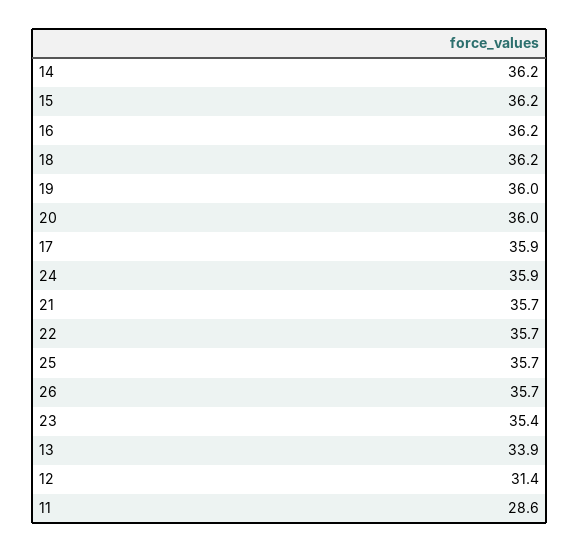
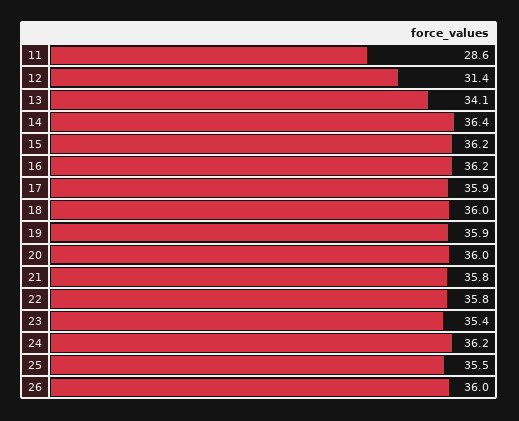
14: 36.2 -> 36.4
18: 36.2 -> 36
19: 36 -> 35.9
24: 35.9 -> 36.2
21: 35.7 -> 35.8
22: 35.7 -> 35.8
25: 35.7 -> 35.5
26: 35.7 -> 36
13: 33.9 -> 34.1

